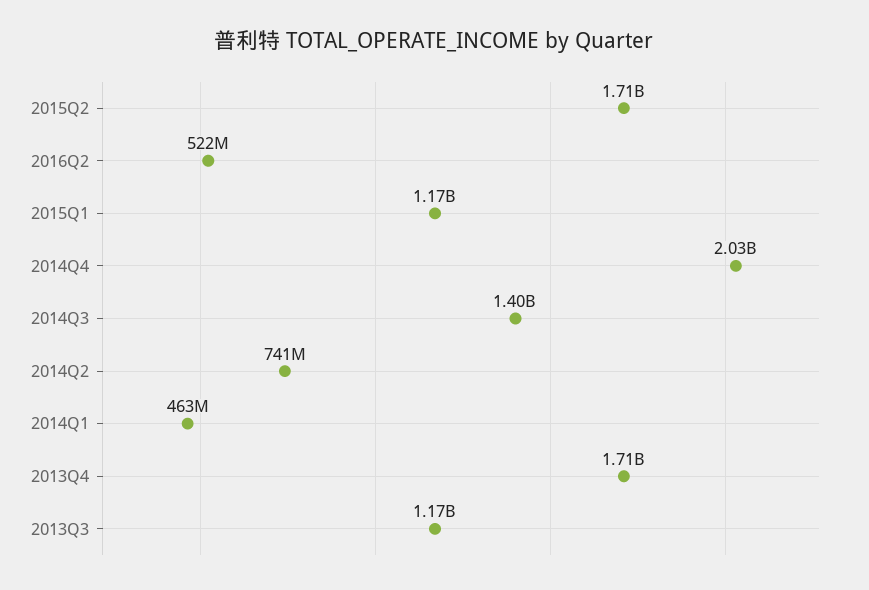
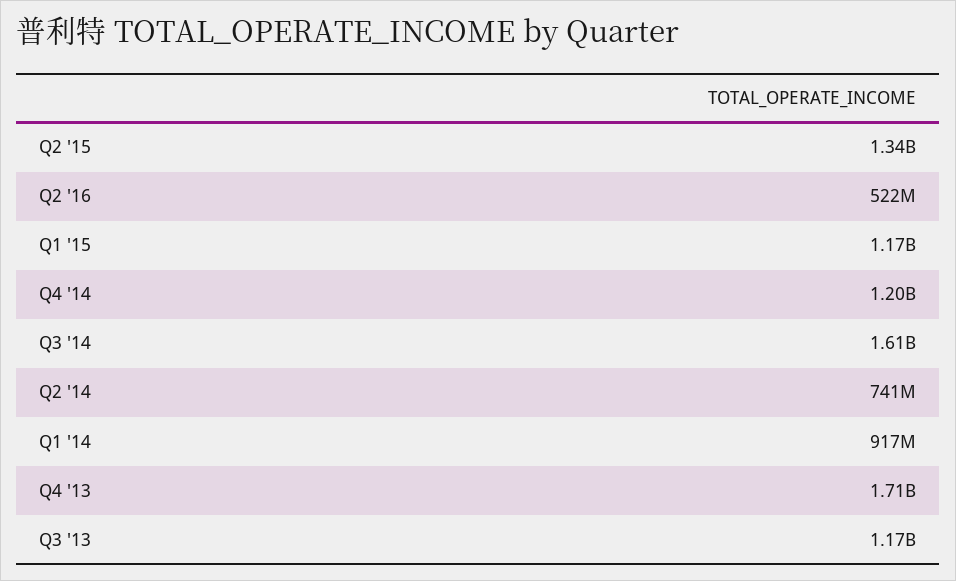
2015Q2: 1710000000 -> 1340000000
2014Q4: 2030000000 -> 1200000000
2014Q3: 1400000000 -> 1610000000
2014Q1: 463000000 -> 917000000

